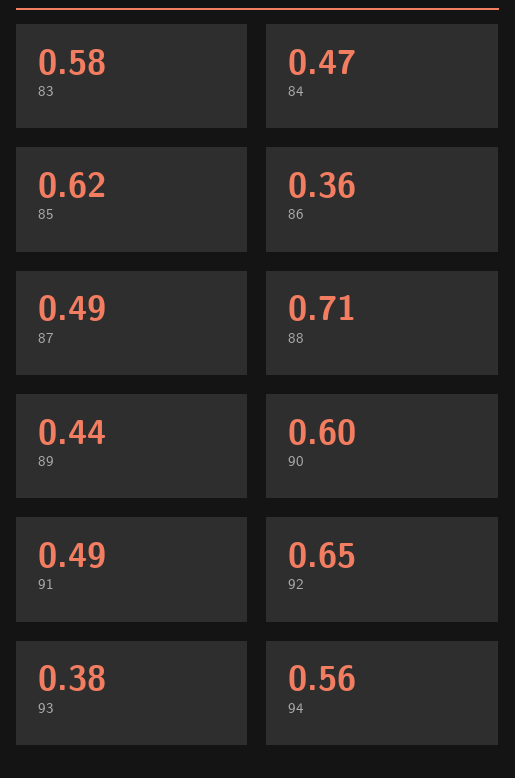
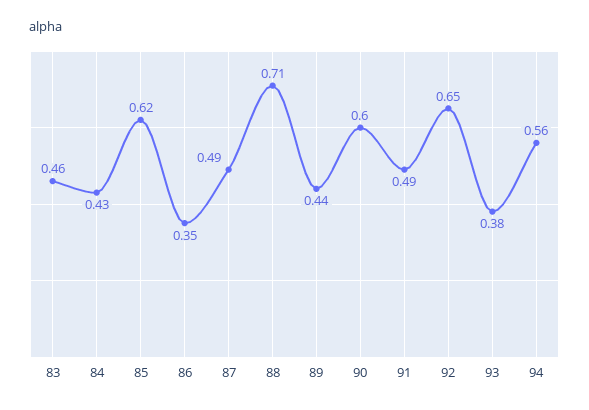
83: 0.58 -> 0.46
84: 0.47 -> 0.43
86: 0.36 -> 0.35

